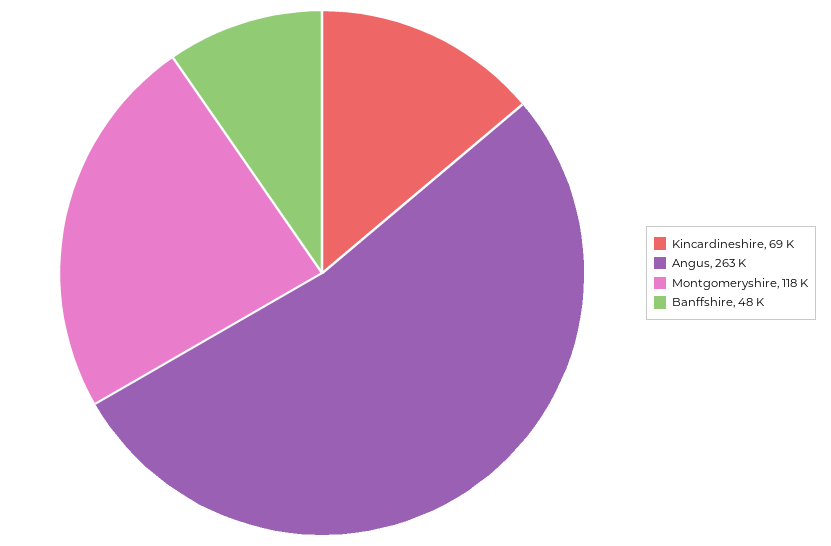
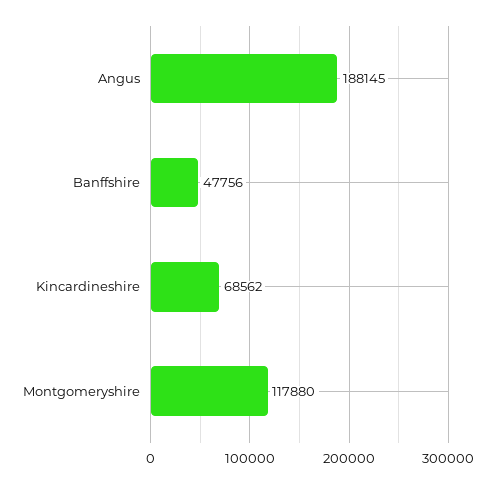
Angus: 263000 -> 188145

